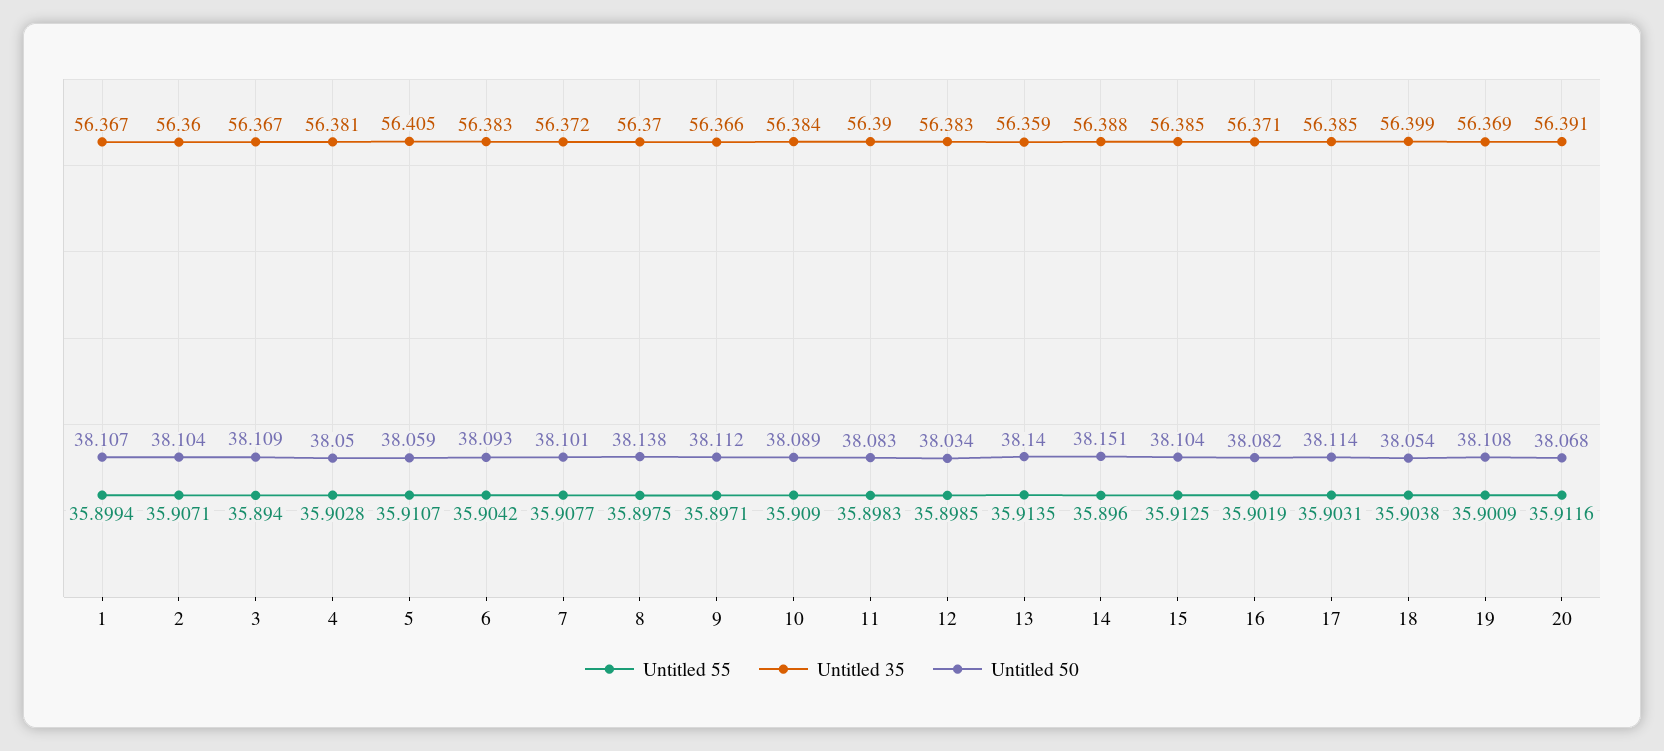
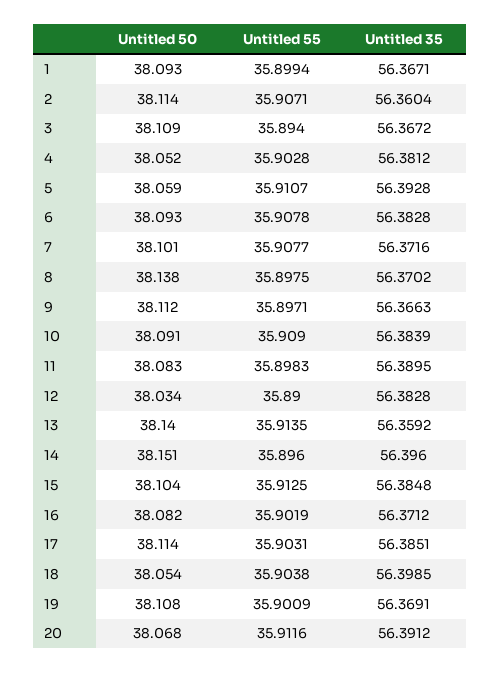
Untitled 50, 1: 38.107 -> 38.093
Untitled 50, 2: 38.104 -> 38.114
Untitled 50, 4: 38.05 -> 38.052
Untitled 35, 5: 56.405 -> 56.3928
Untitled 55, 6: 35.9042 -> 35.9078
Untitled 50, 10: 38.089 -> 38.091
Untitled 55, 12: 35.8985 -> 35.89
Untitled 35, 14: 56.388 -> 56.396

